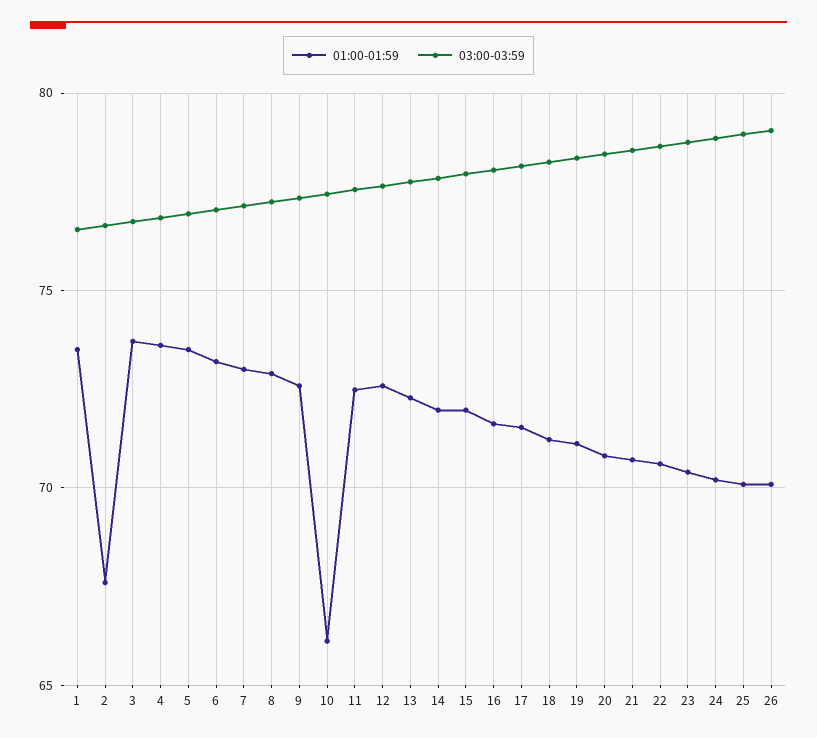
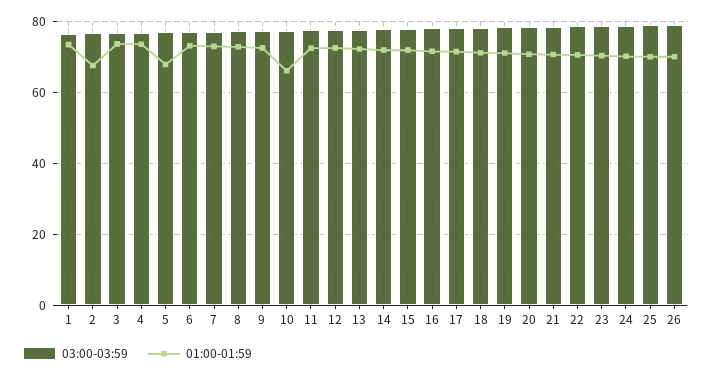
01:00-01:59, 5: 73.5 -> 68

